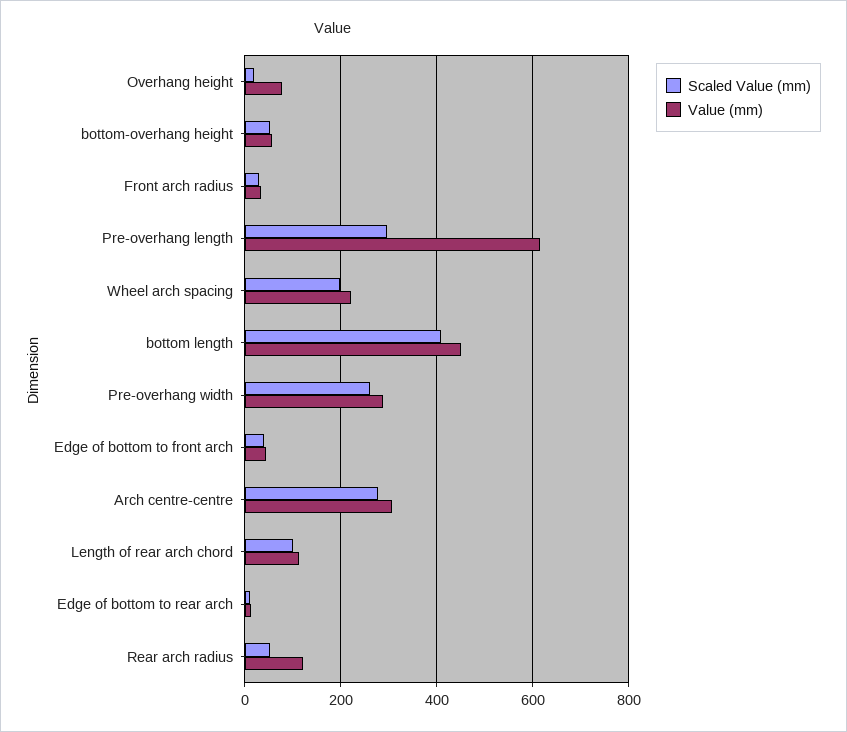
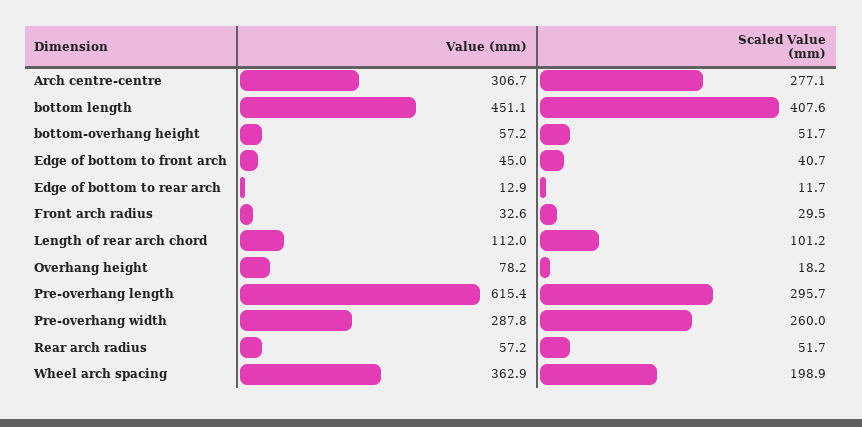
Value (mm), Wheel arch spacing: 220 -> 362.9
Value (mm), Rear arch radius: 120 -> 57.2

